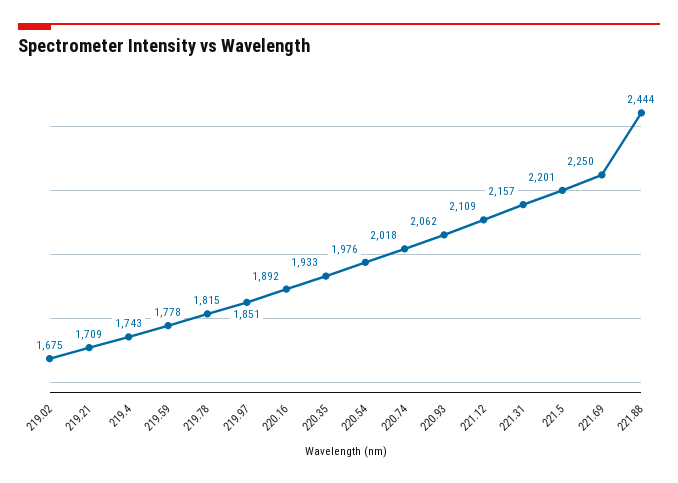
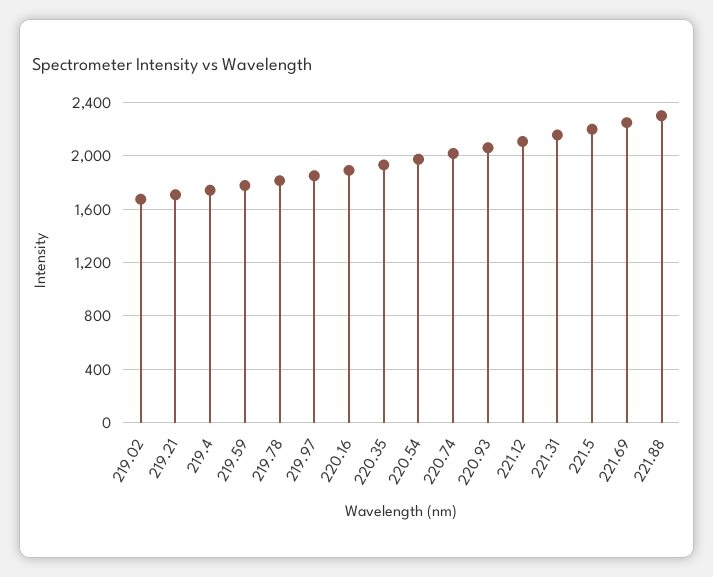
221.88: 2444 -> 2300

